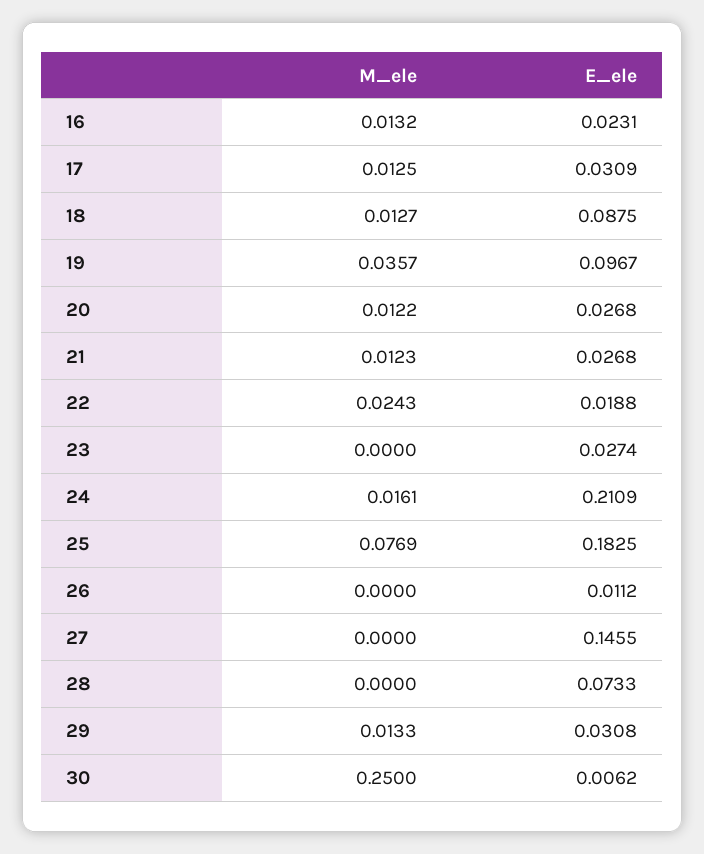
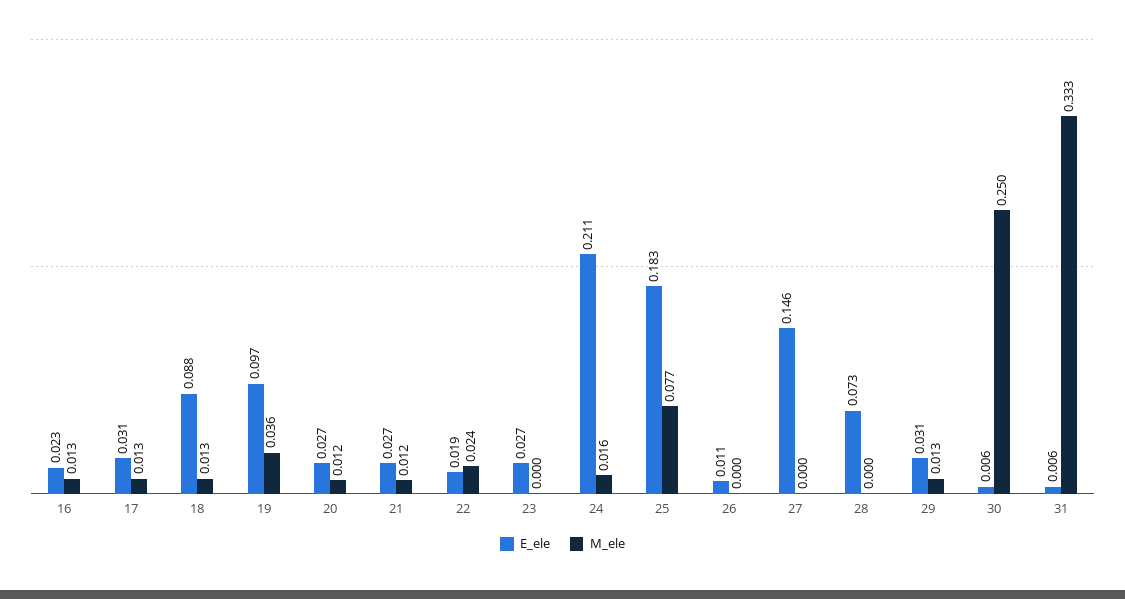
E_ele, 31: none -> 0.006
M_ele, 31: none -> 0.333

